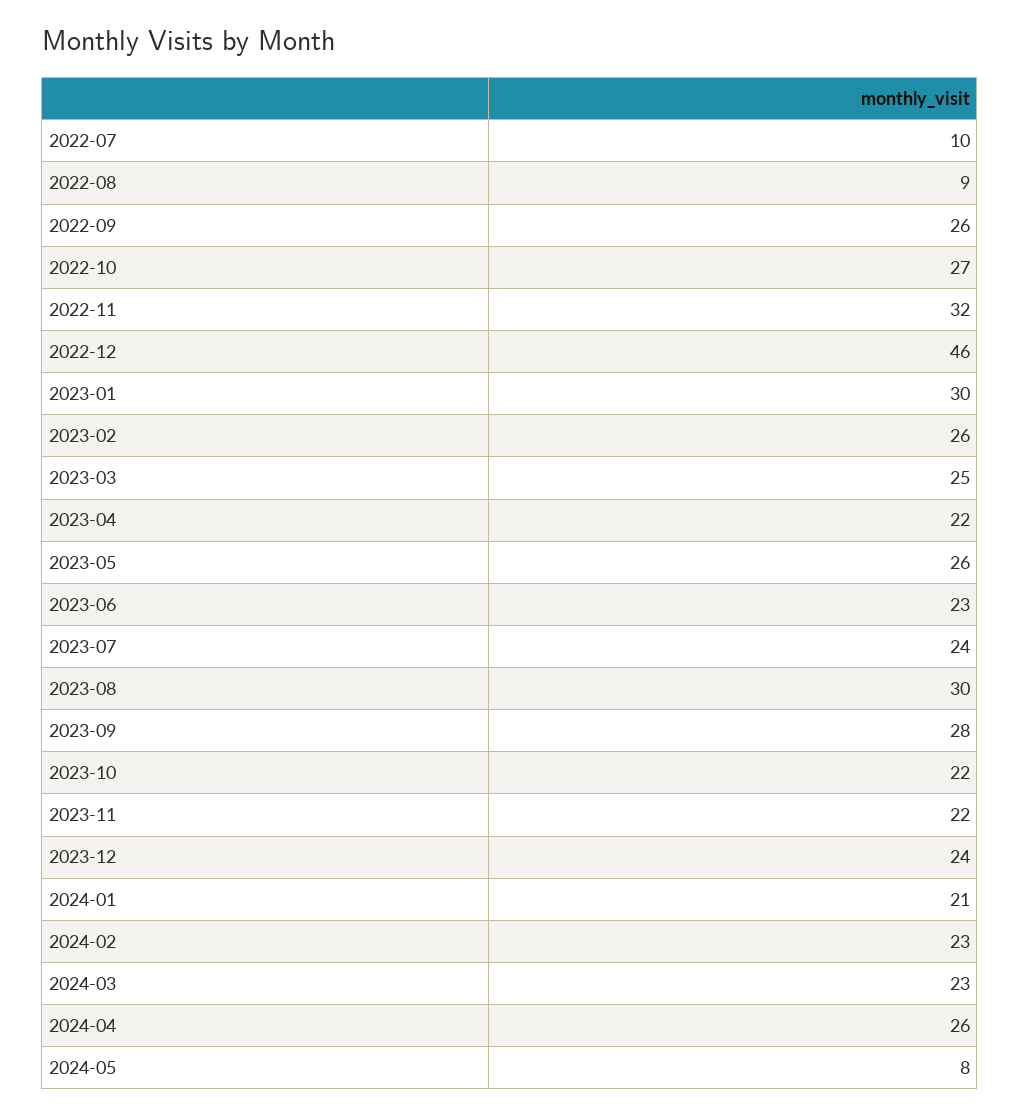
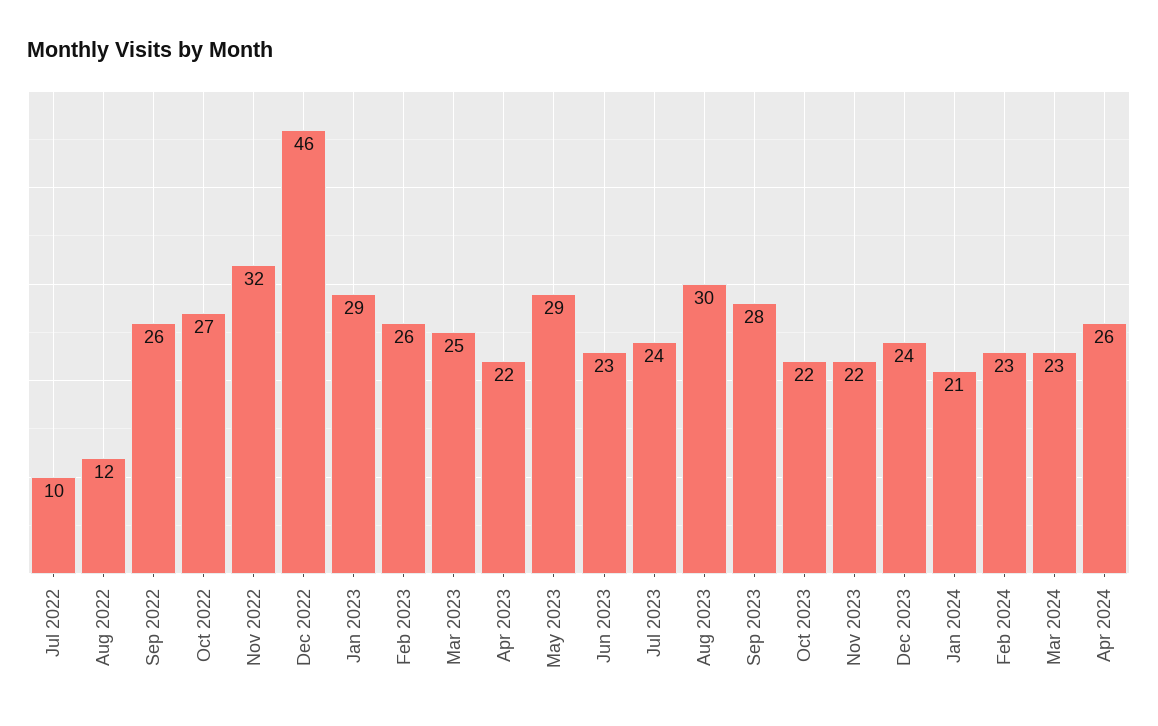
2022-08: 9 -> 12
2023-01: 30 -> 29
2023-05: 26 -> 29
2024-05: 8 -> none

